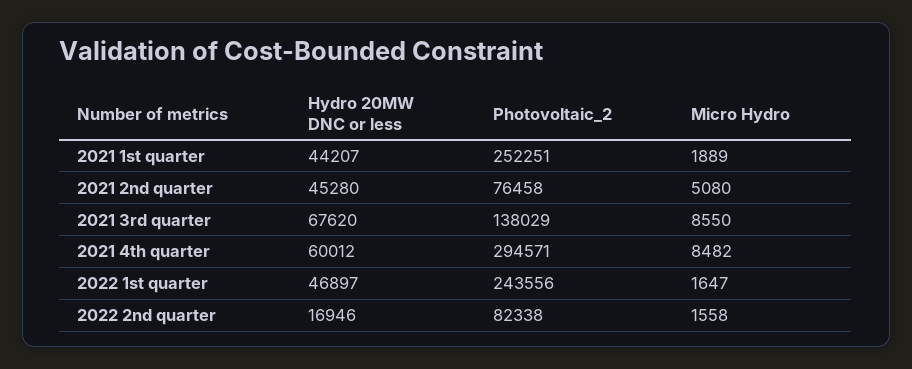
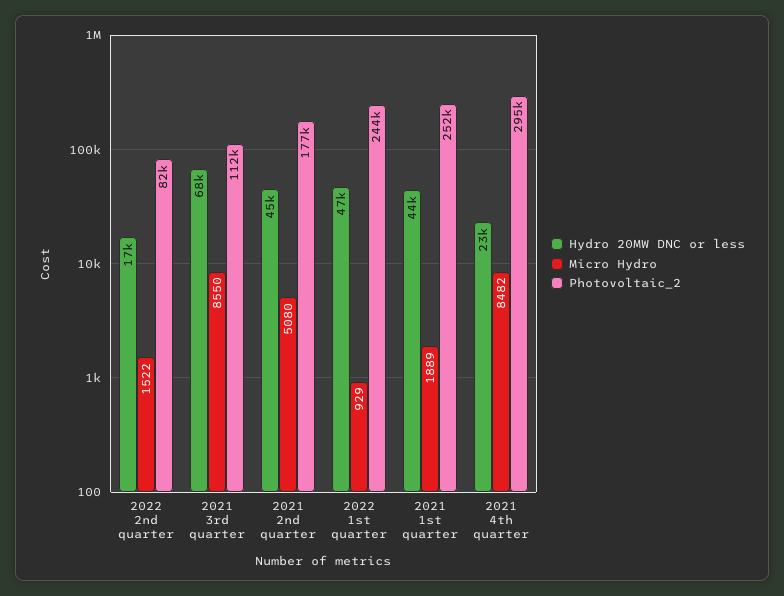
Photovoltaic_2, 2021 2nd quarter: 76458 -> 177000
Photovoltaic_2, 2021 3rd quarter: 138029 -> 112000
Hydro 20MW DNC or less, 2021 4th quarter: 60012 -> 23000
Micro Hydro, 2022 1st quarter: 1647 -> 929
Micro Hydro, 2022 2nd quarter: 1558 -> 1522

